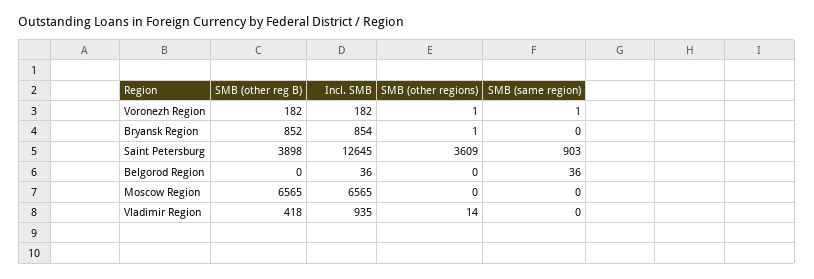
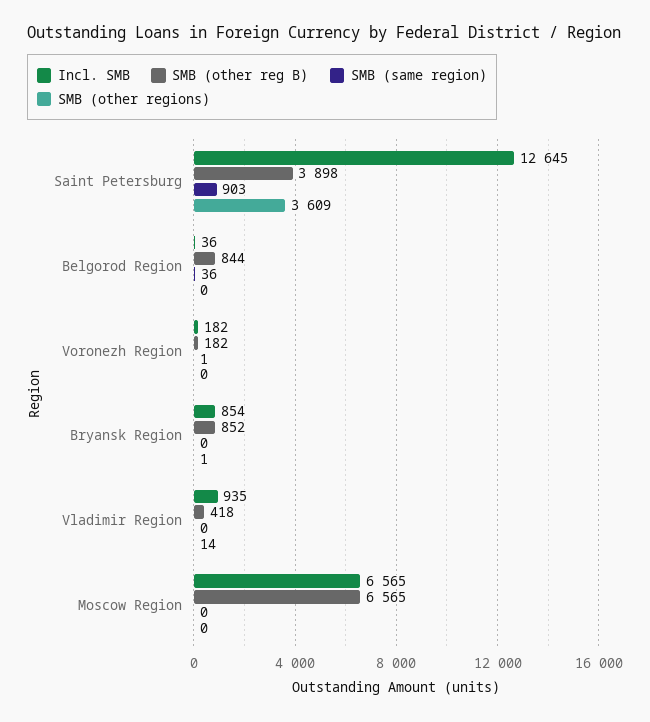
SMB (other regions), Voronezh Region: 1 -> 0
SMB (other reg B), Belgorod Region: 0 -> 844

